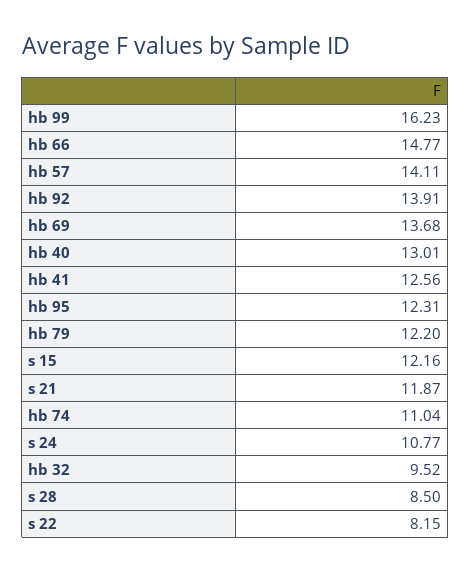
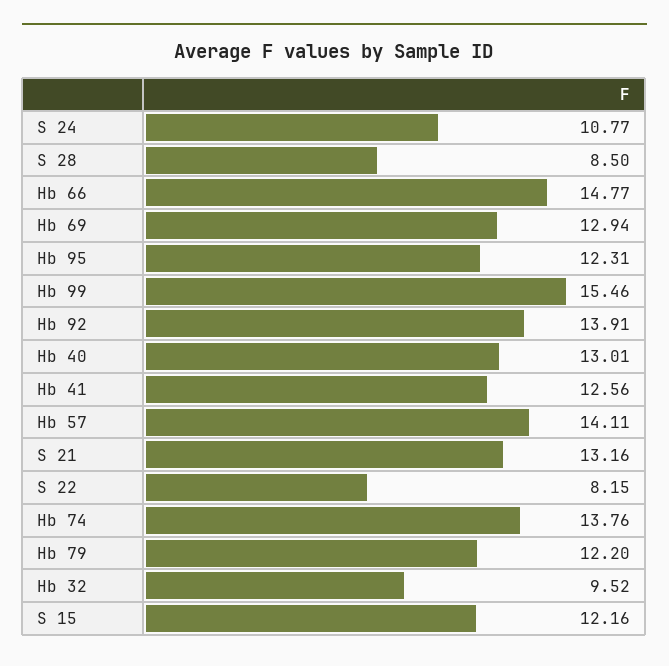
hb 99: 16.23 -> 15.46
hb 69: 13.68 -> 12.94
s 21: 11.87 -> 13.16
hb 74: 11.04 -> 13.76

